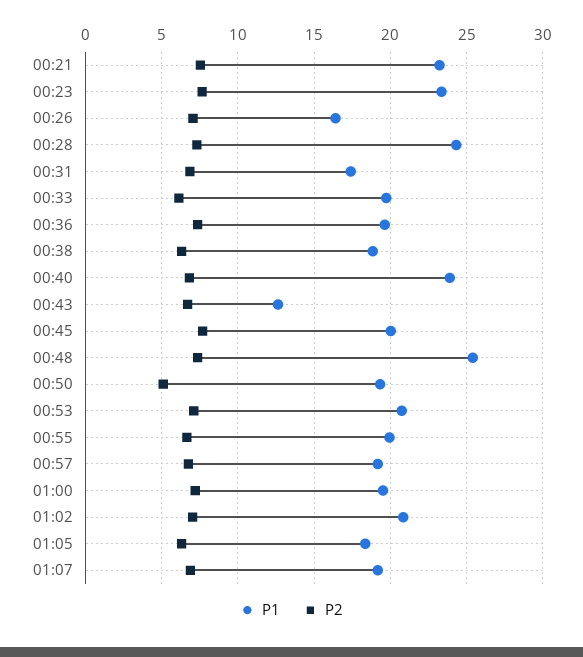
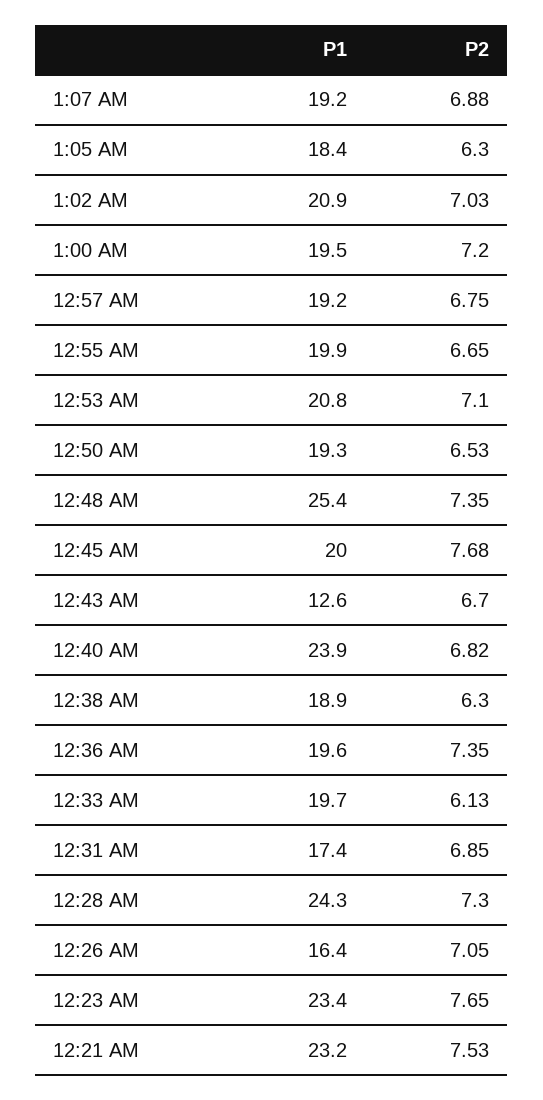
P2, 00:50: 5 -> 6.53

